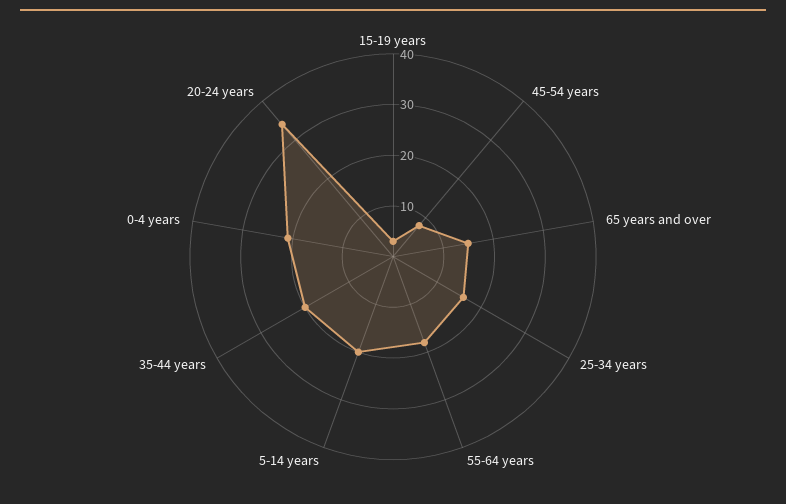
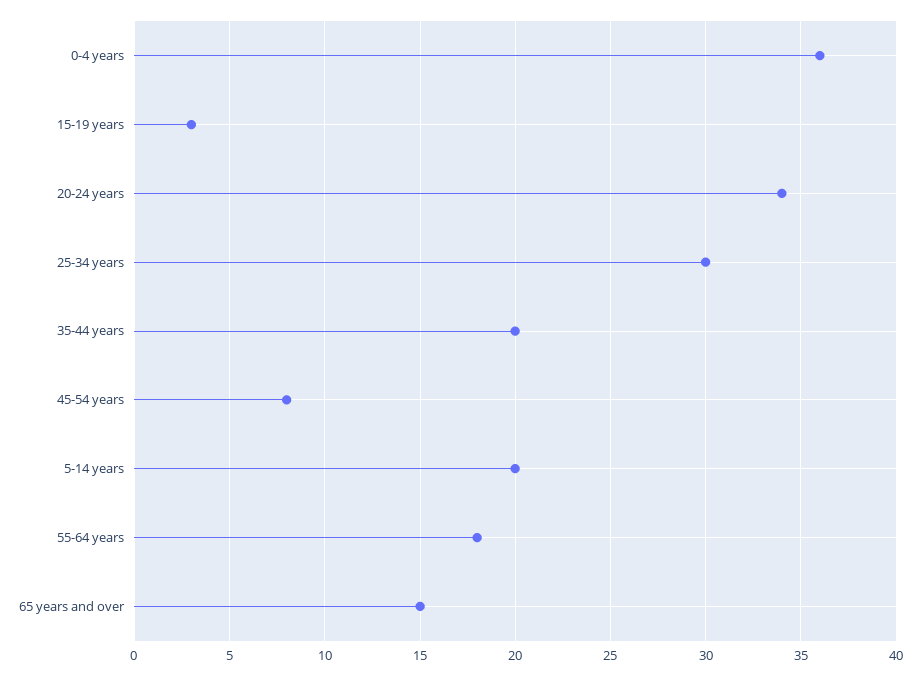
25-34 years: 15 -> 30
0-4 years: 20 -> 36

